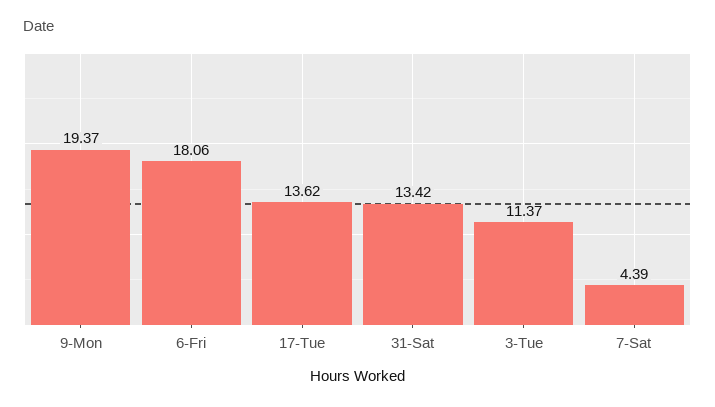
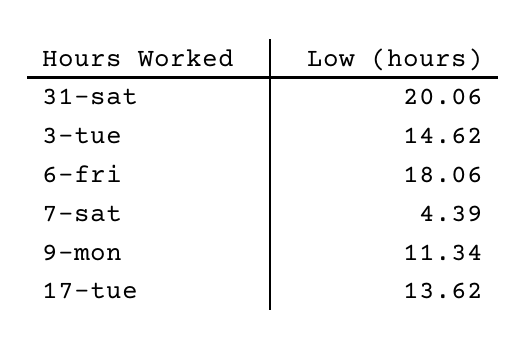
9-Mon: 19.37 -> 11.34
31-Sat: 13.42 -> 20.06
3-Tue: 11.37 -> 14.62

